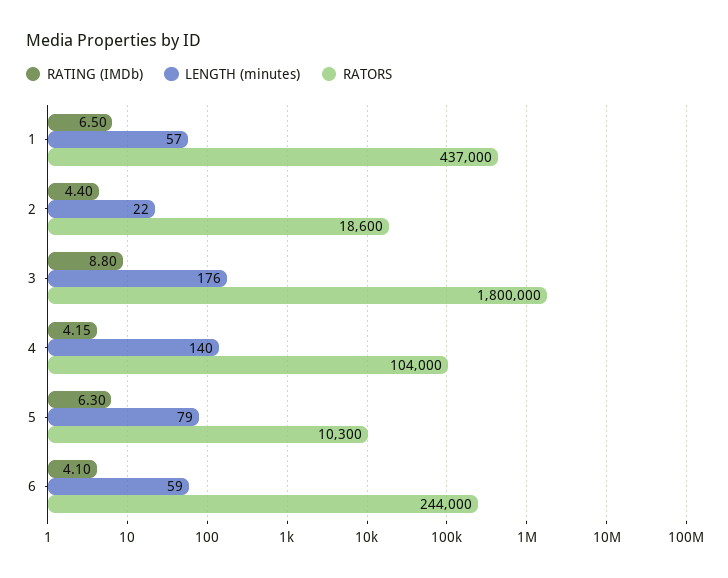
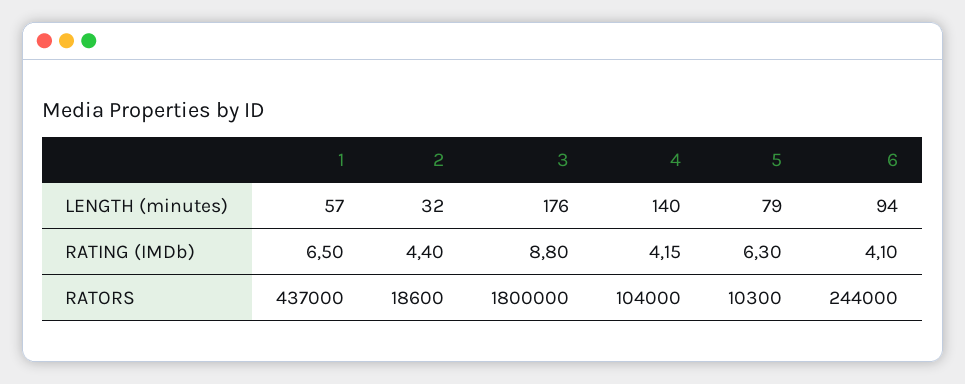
LENGTH (minutes), 2: 22 -> 32
LENGTH (minutes), 6: 59 -> 94

